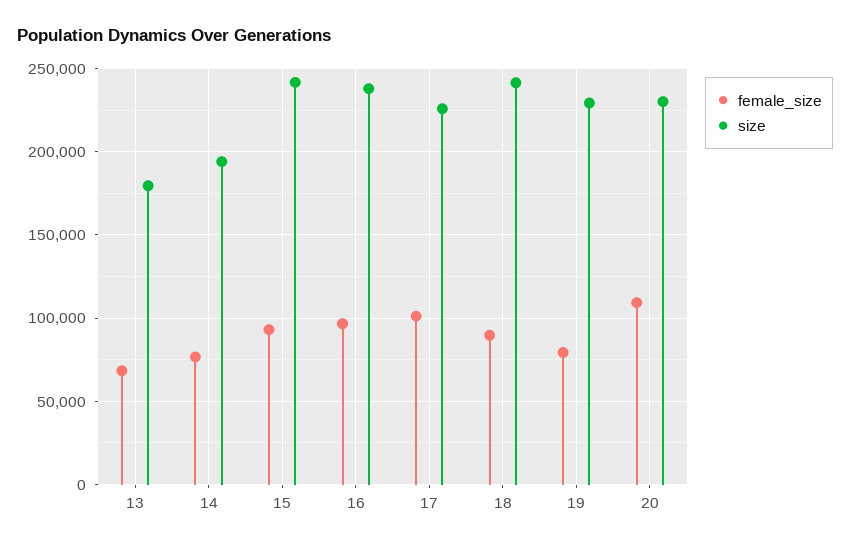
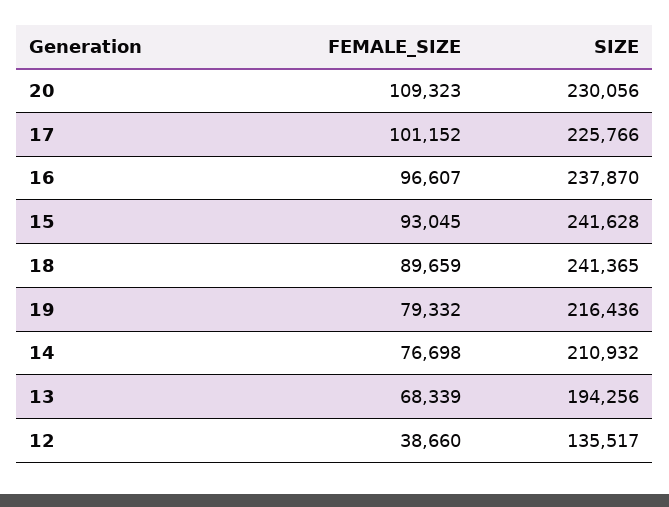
size, 13: 180000 -> 194256
size, 14: 195000 -> 210932
size, 19: 230000 -> 216436
female_size, 12: none -> 38660
size, 12: none -> 135517

